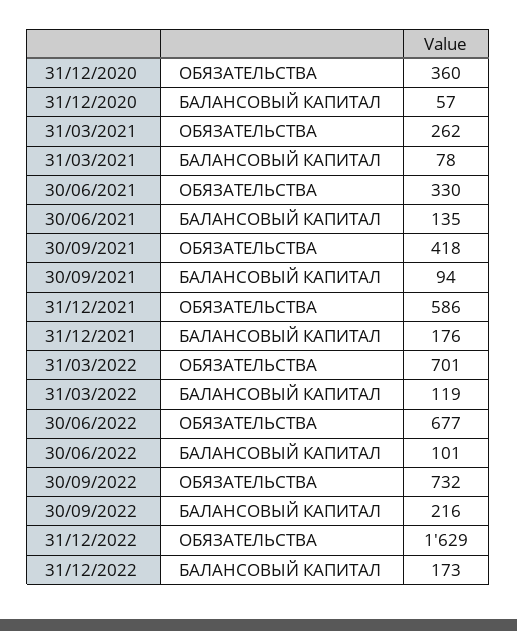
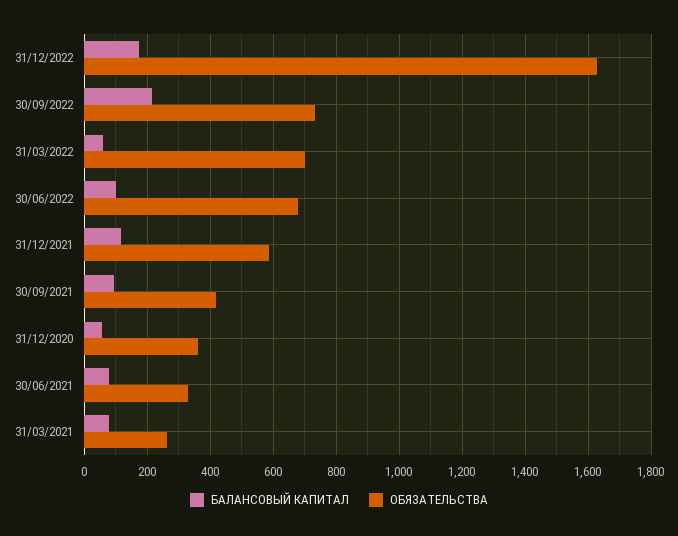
БАЛАНСОВЫЙ КАПИТАЛ, 30/06/2021: 135 -> 80
БАЛАНСОВЫЙ КАПИТАЛ, 31/12/2021: 176 -> 120
БАЛАНСОВЫЙ КАПИТАЛ, 31/03/2022: 119 -> 60

